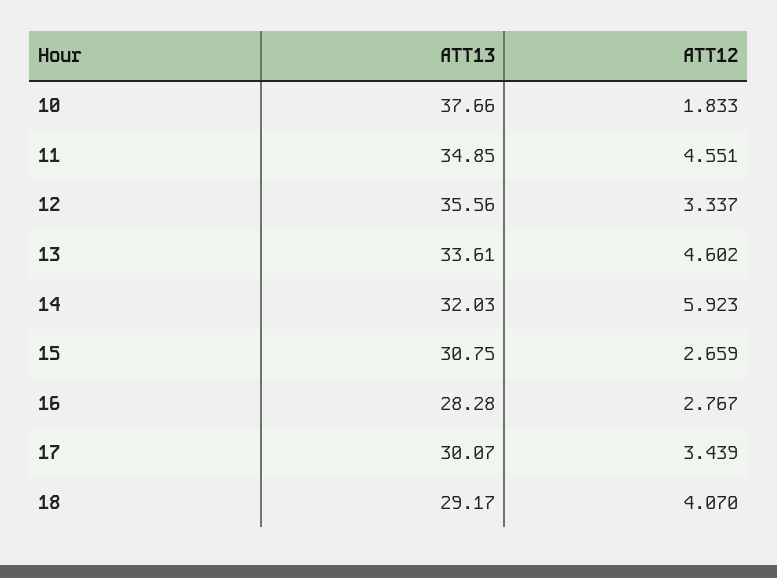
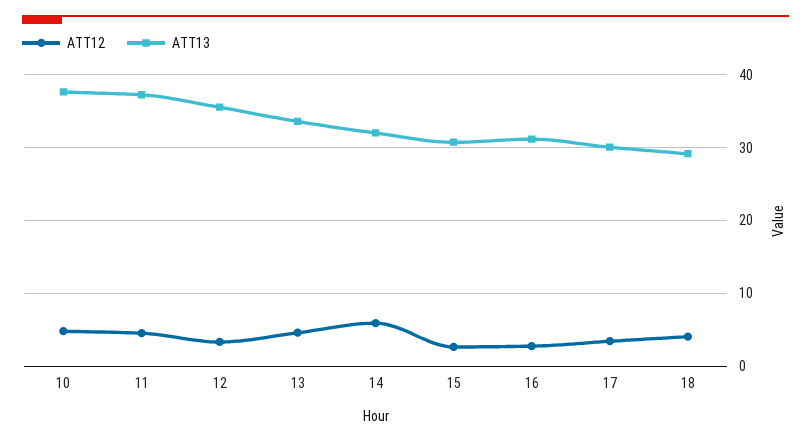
ATT12, 10: 1.833 -> 5
ATT13, 11: 34.85 -> 37
ATT13, 16: 28.28 -> 31

